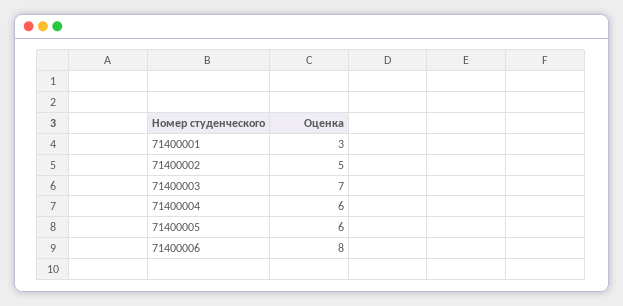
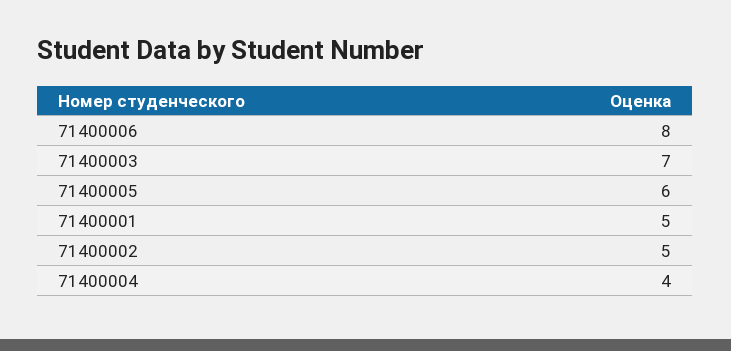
71400001: 3 -> 5
71400004: 6 -> 4

